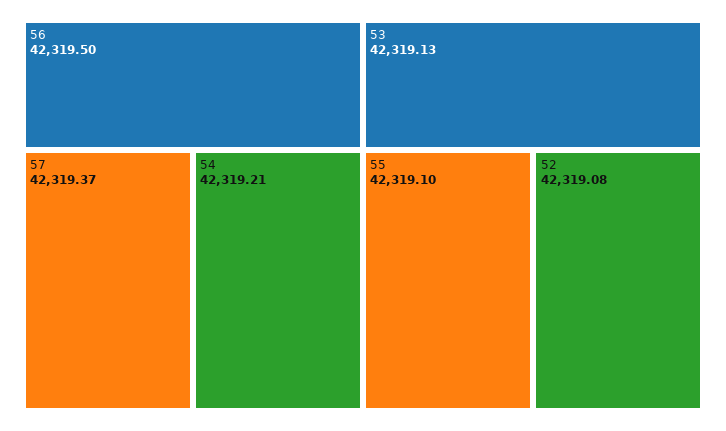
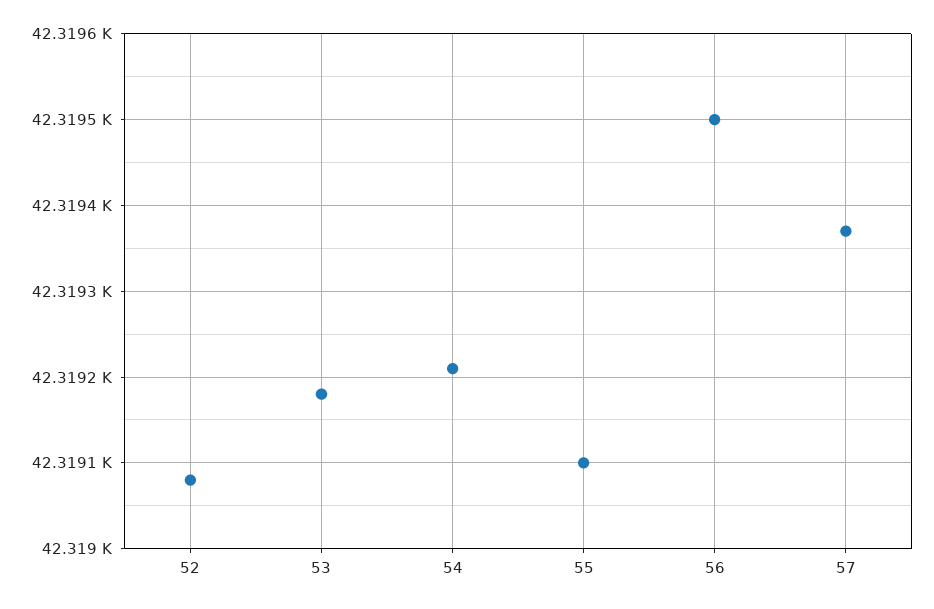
53: 42319.13 -> 42319.18

